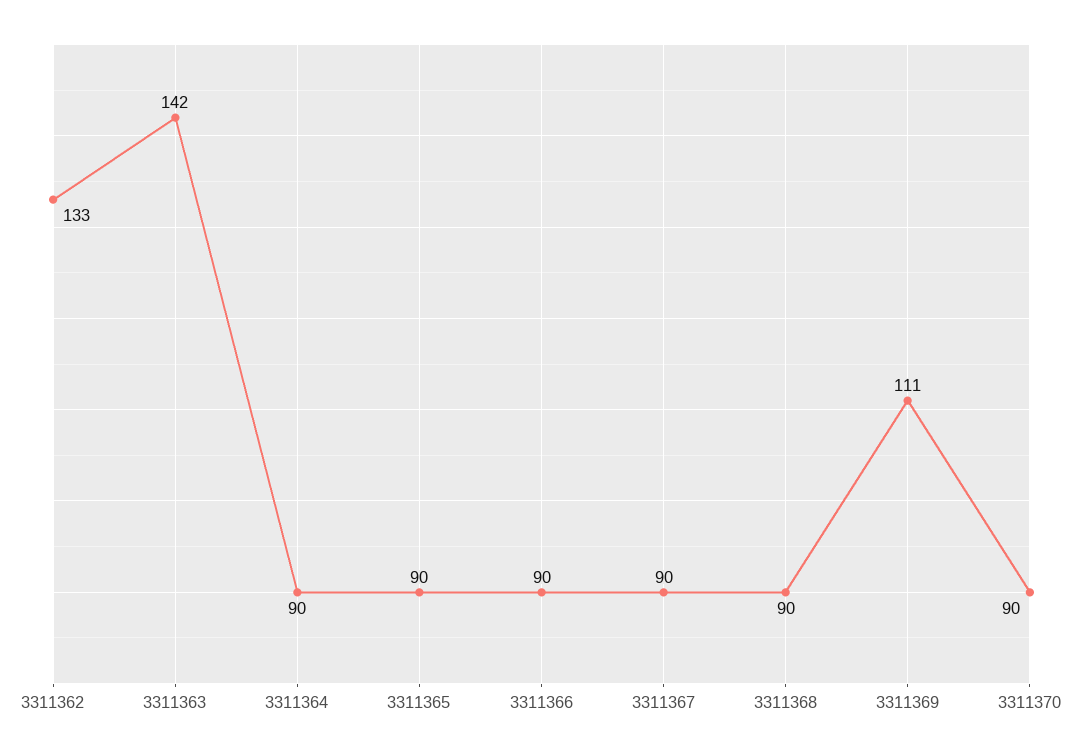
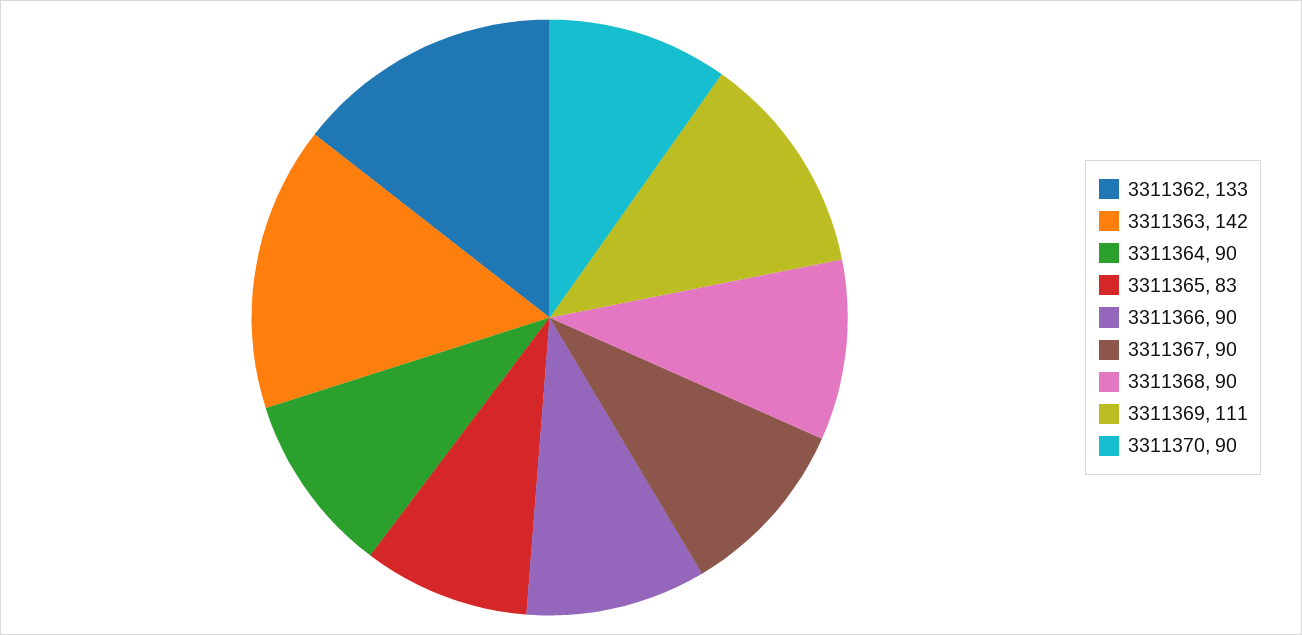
3311365: 90 -> 83

